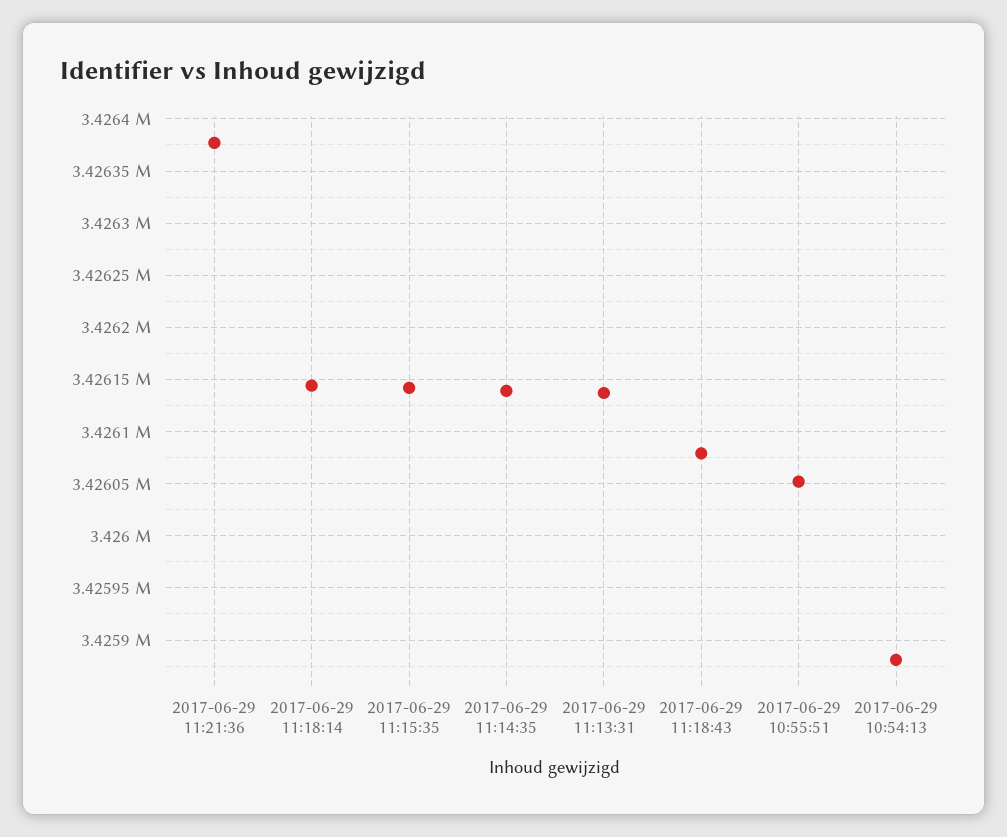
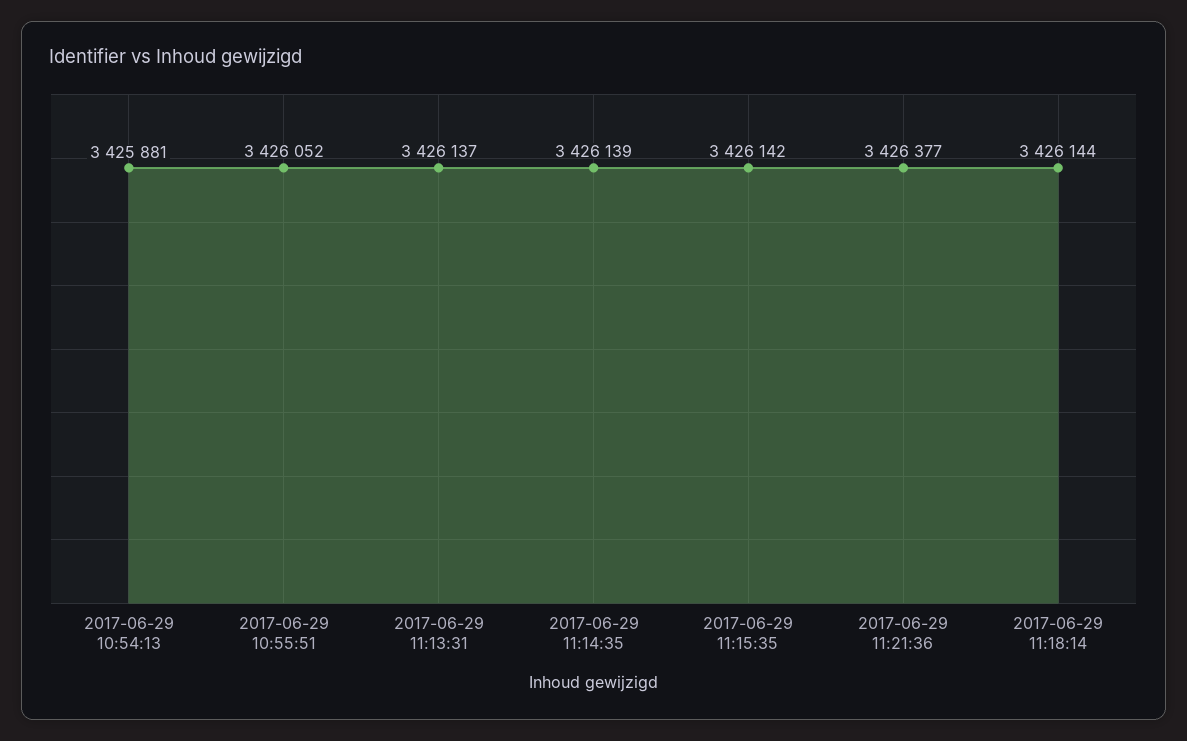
2017-06-29 11:18:43: 3426080 -> none

